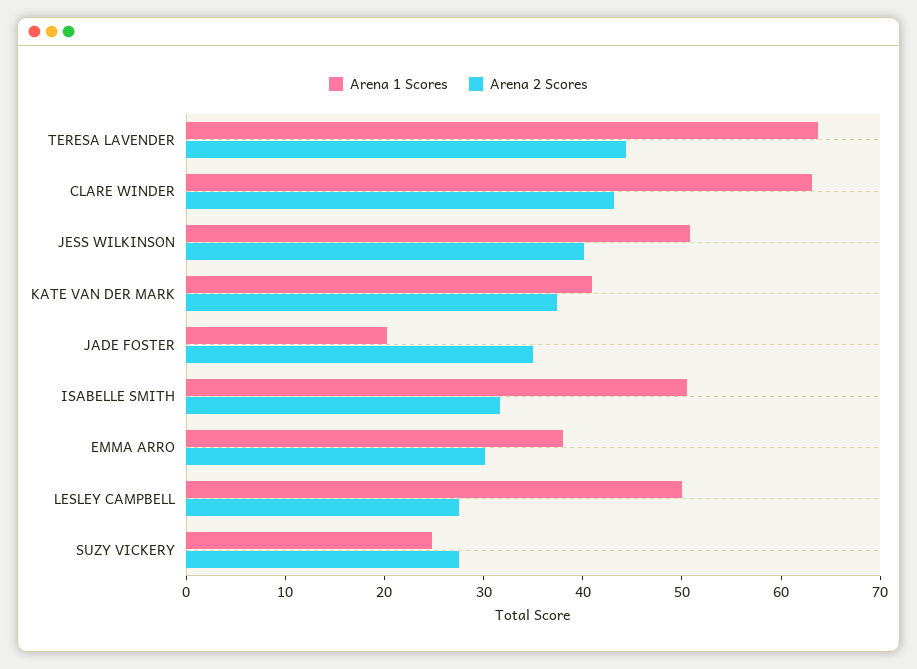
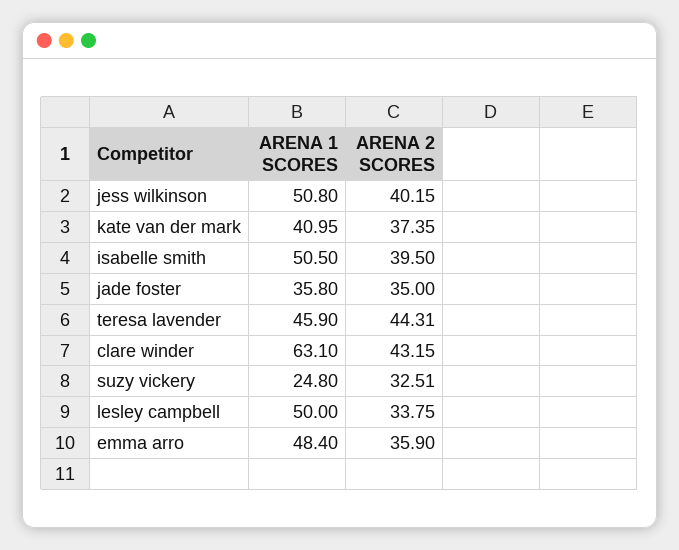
Arena 1 Scores, TERESA LAVENDER: 64 -> 45.9
Arena 1 Scores, JADE FOSTER: 20 -> 35.8
Arena 2 Scores, ISABELLE SMITH: 32 -> 39.5
Arena 1 Scores, EMMA ARRO: 38 -> 48.4
Arena 2 Scores, EMMA ARRO: 30 -> 35.9
Arena 2 Scores, LESLEY CAMPBELL: 28 -> 33.75
Arena 2 Scores, SUZY VICKERY: 28 -> 32.51

